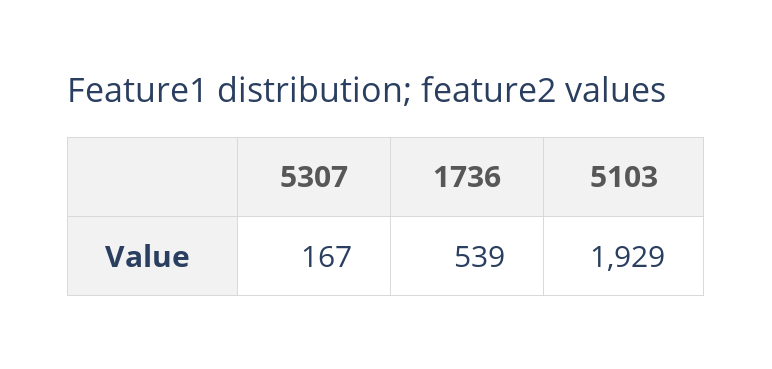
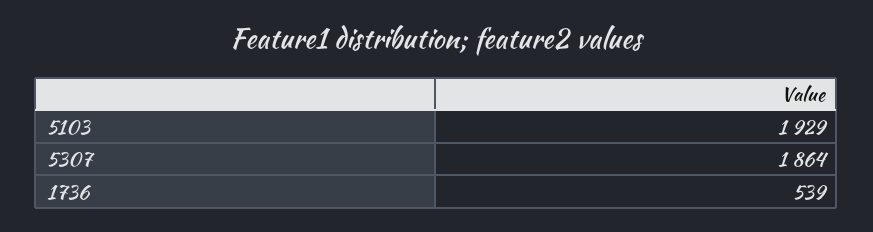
5307: 167 -> 1864

